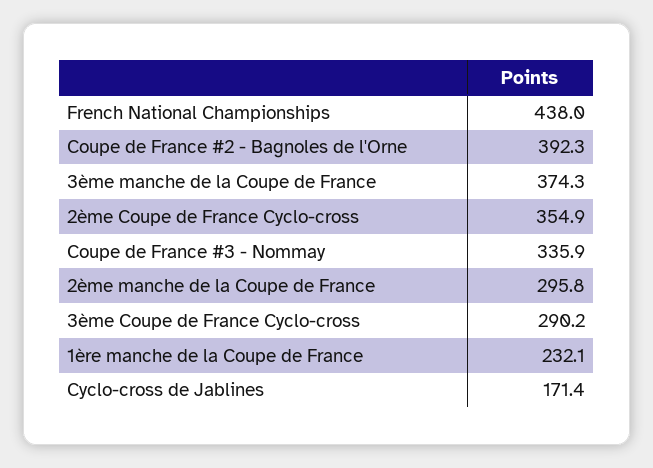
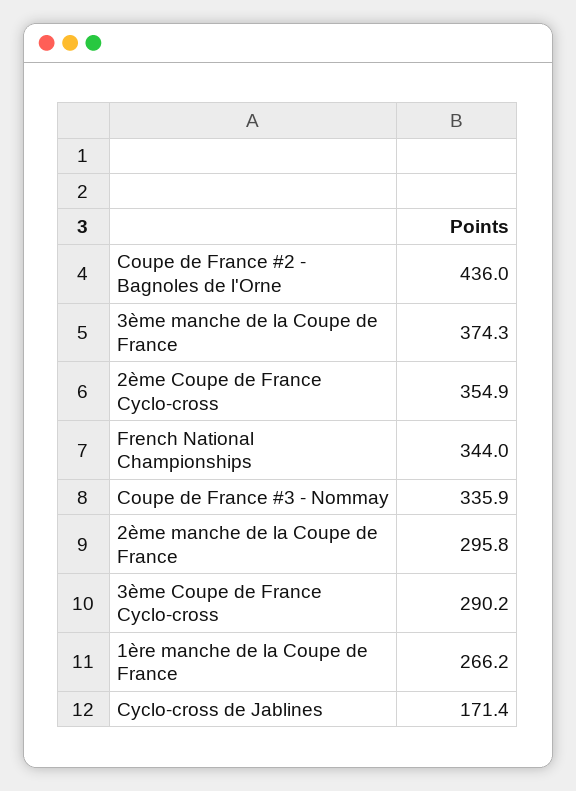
French National Championships: 438 -> 344
Coupe de France #2 - Bagnoles de l'Orne: 392.3 -> 436
1ère manche de la Coupe de France: 232.1 -> 266.2

